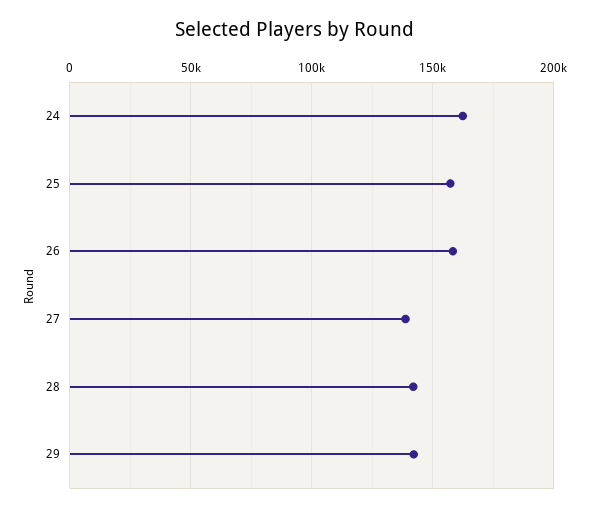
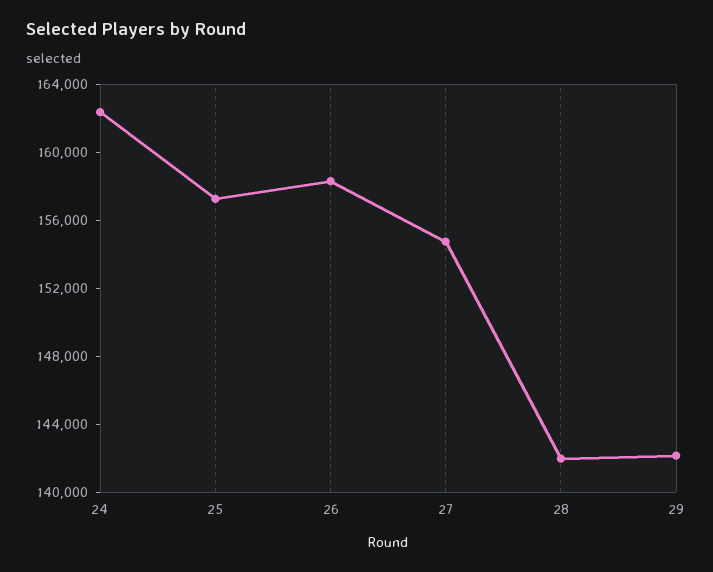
27: 140000 -> 155000

